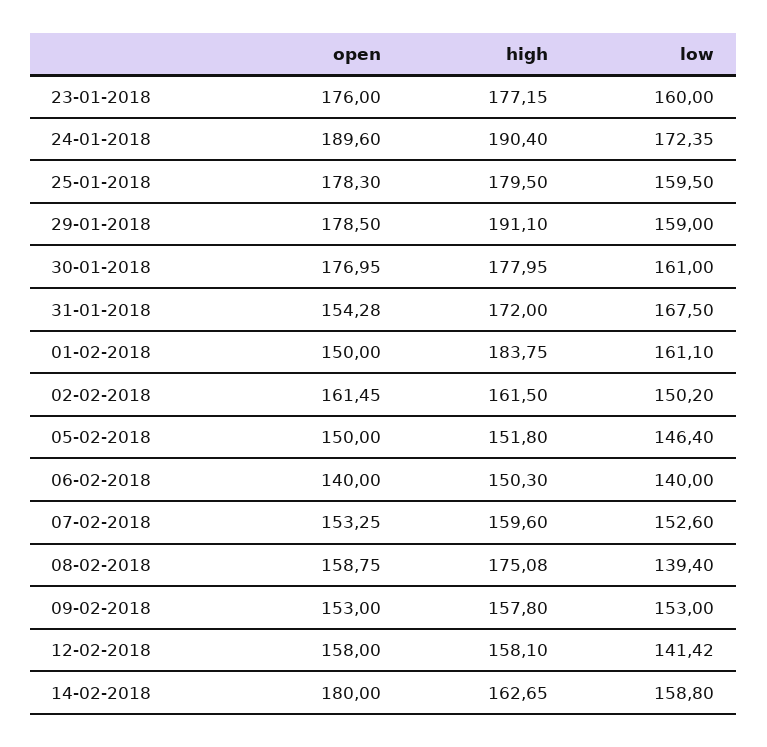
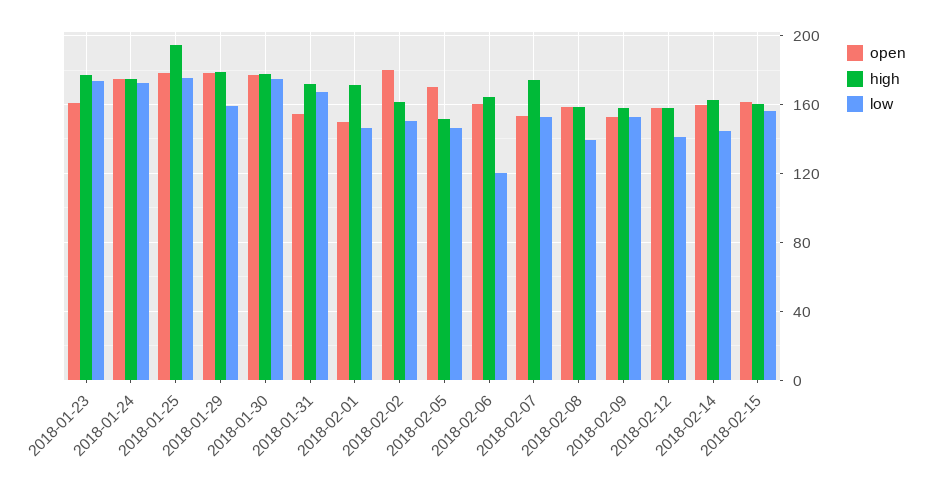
open, 23-01-2018: 176 -> 160
low, 23-01-2018: 160 -> 175
open, 24-01-2018: 189.6 -> 175
high, 24-01-2018: 190.4 -> 175
high, 25-01-2018: 179.5 -> 195
low, 25-01-2018: 159.5 -> 175
high, 29-01-2018: 191.1 -> 180
low, 30-01-2018: 161 -> 175
high, 01-02-2018: 183.75 -> 170
low, 01-02-2018: 161.1 -> 145
open, 02-02-2018: 161.45 -> 180
open, 05-02-2018: 150 -> 170
open, 06-02-2018: 140 -> 160
high, 06-02-2018: 150.3 -> 165
low, 06-02-2018: 140 -> 120
high, 07-02-2018: 159.6 -> 175
high, 08-02-2018: 175.08 -> 160
open, 14-02-2018: 180 -> 160
low, 14-02-2018: 158.8 -> 145
open, 2018-02-15: none -> 160
high, 2018-02-15: none -> 160
low, 2018-02-15: none -> 155

